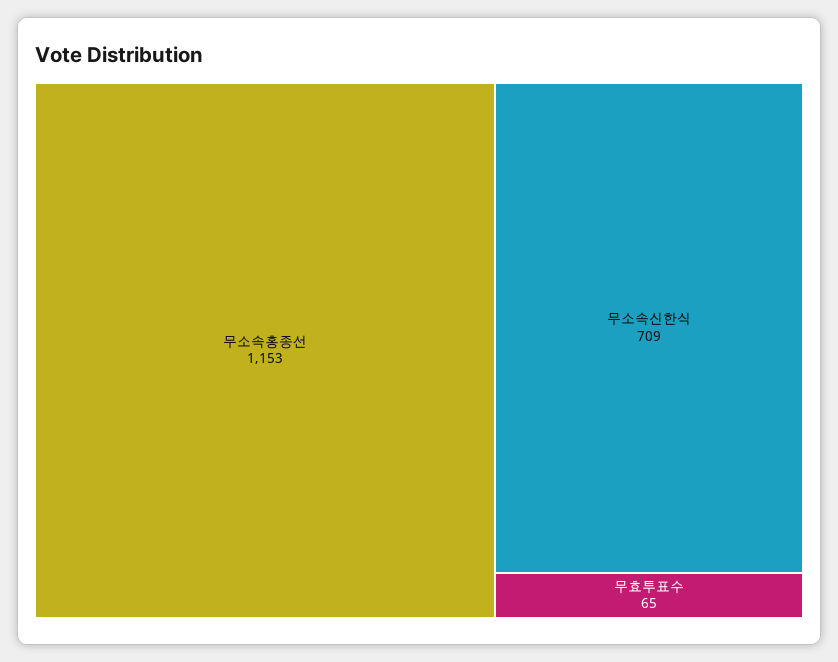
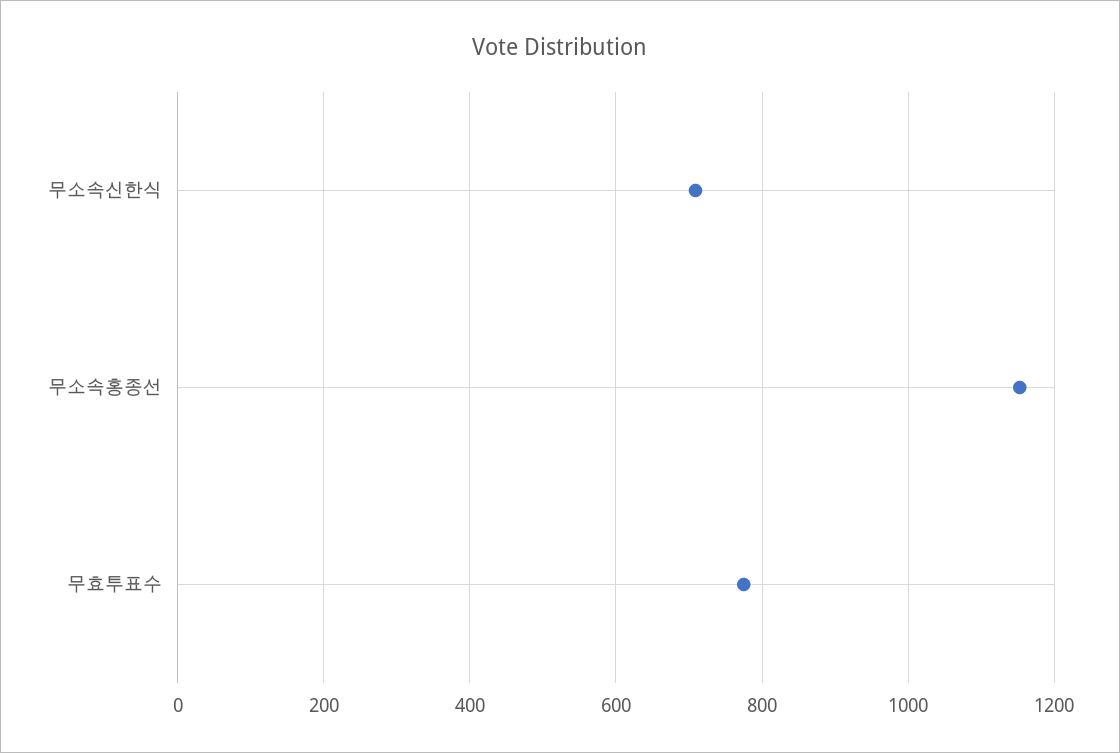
무효투표수: 65 -> 780

